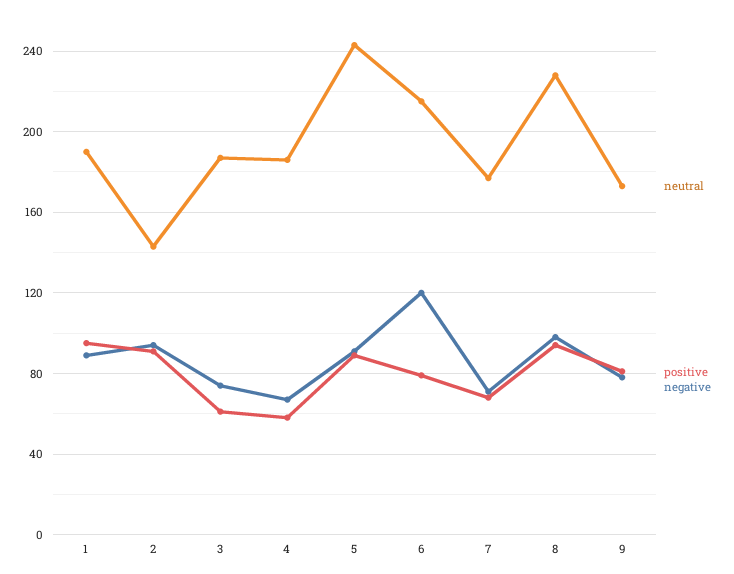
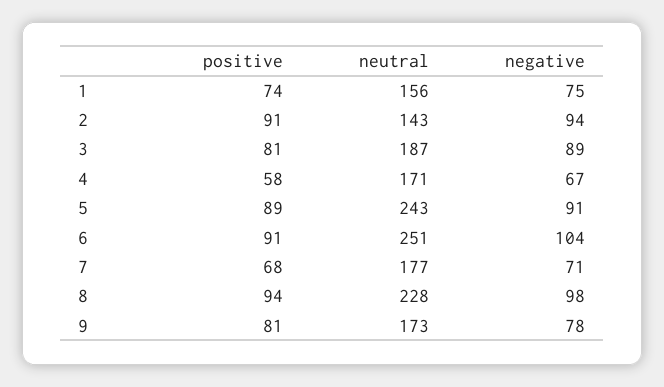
neutral, 1: 190 -> 156
positive, 1: 95 -> 74
negative, 1: 90 -> 75
positive, 3: 60 -> 81
negative, 3: 75 -> 89
neutral, 4: 185 -> 171
neutral, 6: 215 -> 251
positive, 6: 80 -> 91
negative, 6: 120 -> 104

